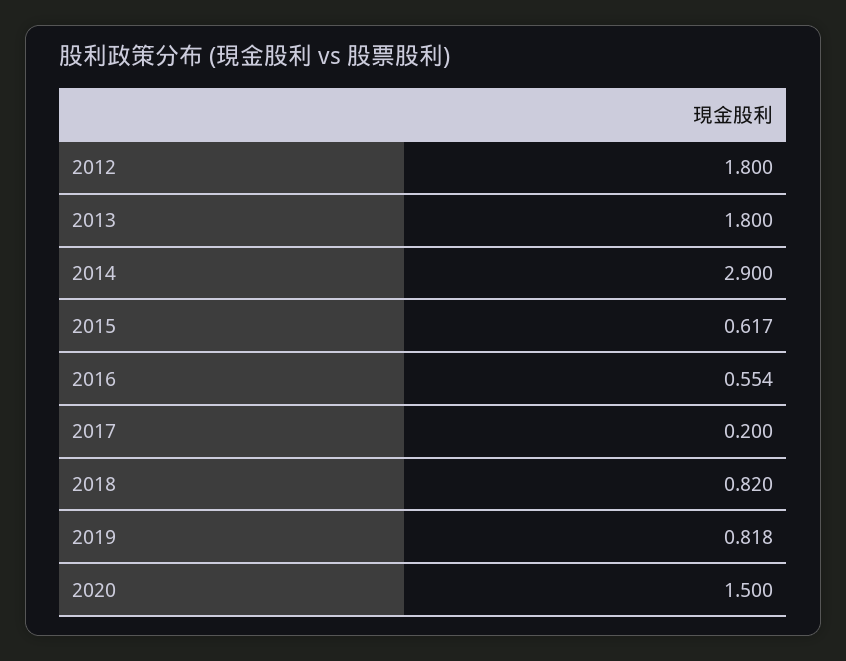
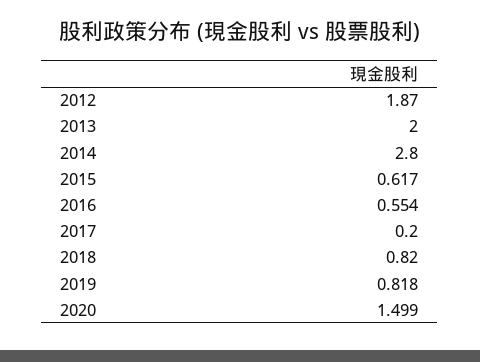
2012: 1.8 -> 1.87
2013: 1.8 -> 2
2014: 2.9 -> 2.8
2020: 1.5 -> 1.499

